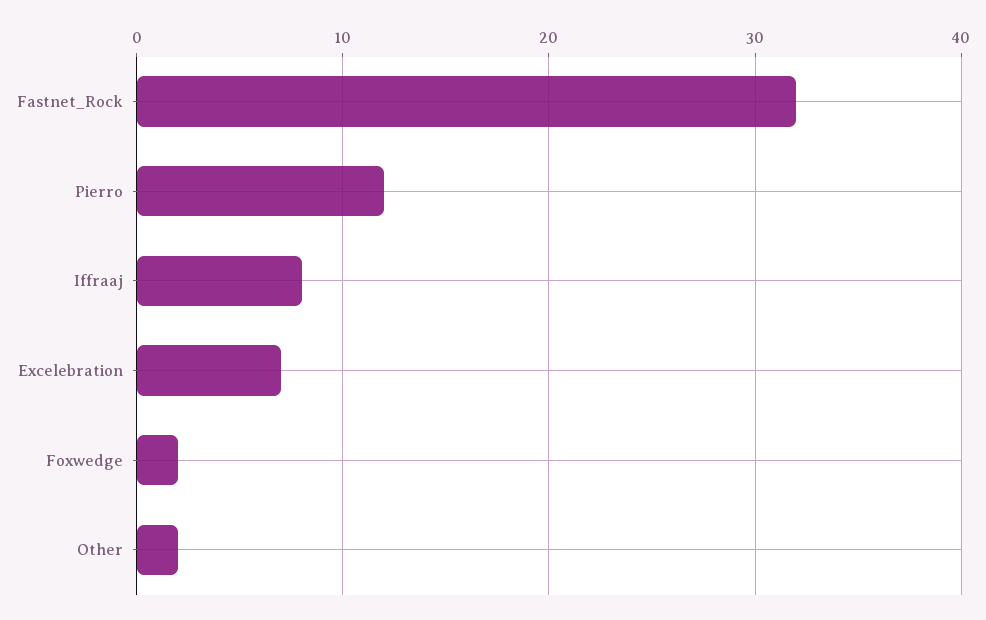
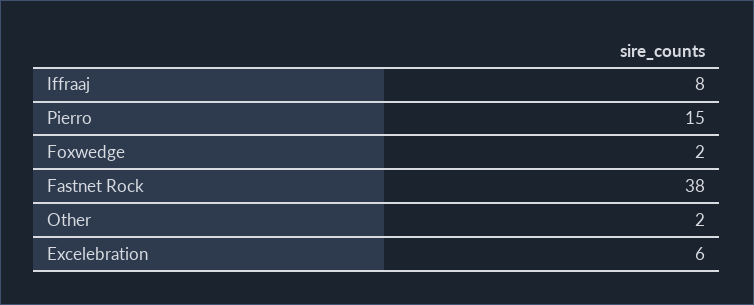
Fastnet_Rock: 32 -> 38
Pierro: 12 -> 15
Excelebration: 7 -> 6

